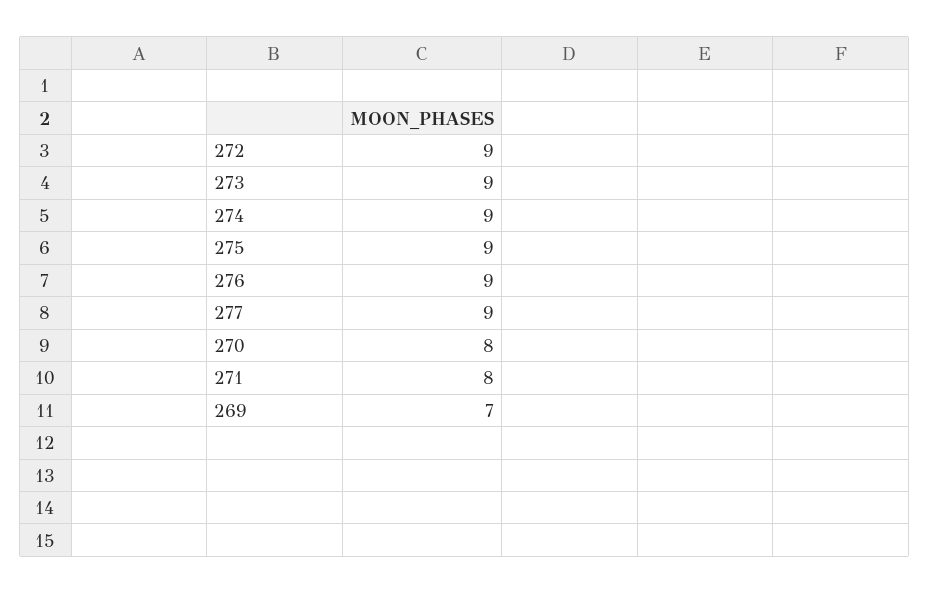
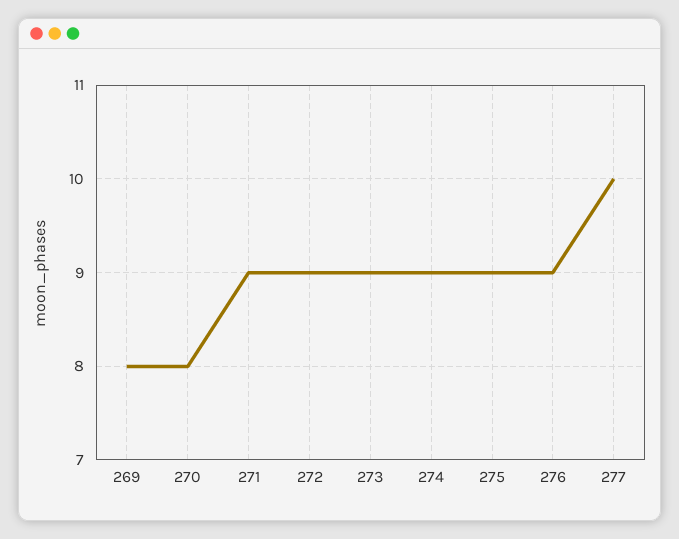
277: 9 -> 10
271: 8 -> 9
269: 7 -> 8

